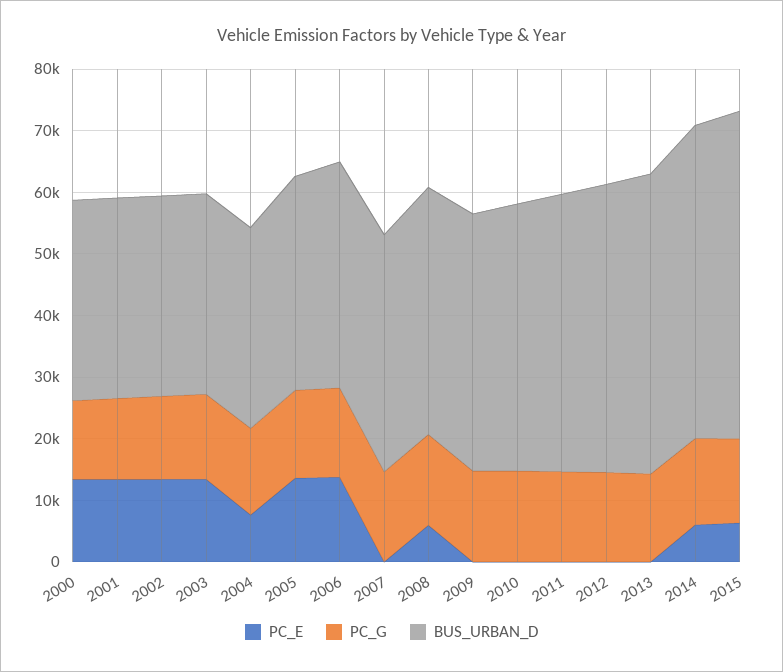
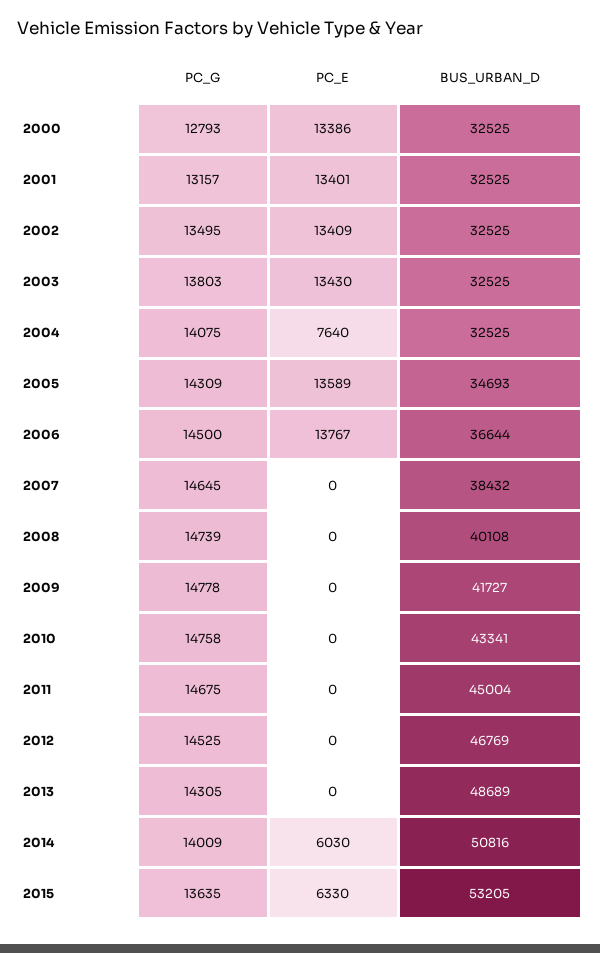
PC_E, 2008: 6000 -> 0

